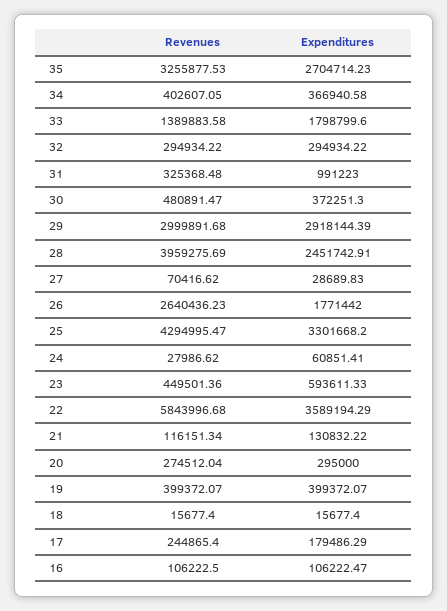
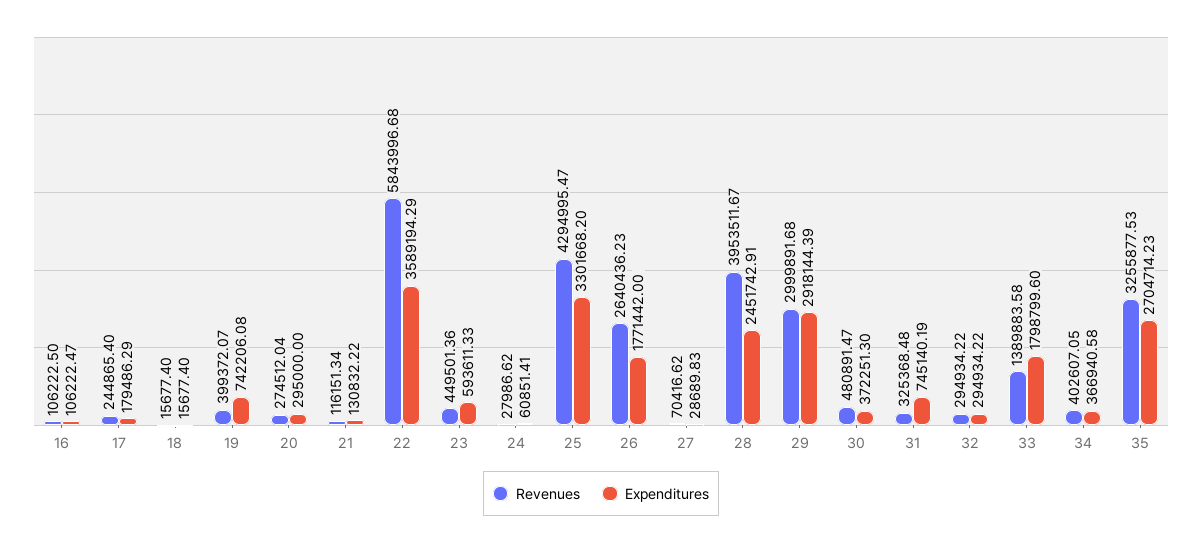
Expenditures, 31: 991223 -> 745140.19
Revenues, 28: 3959275.69 -> 3953511.67
Expenditures, 19: 399372.07 -> 742206.08

